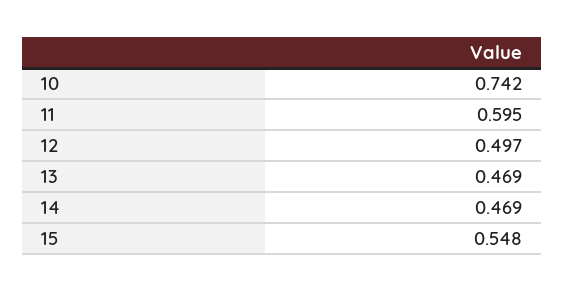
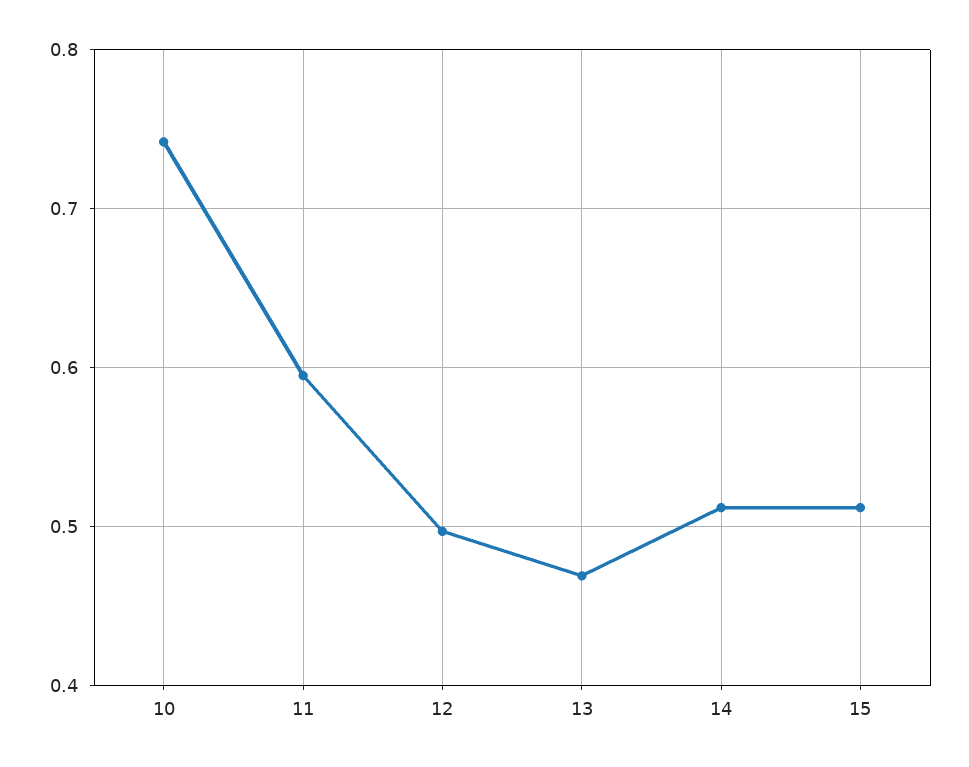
14: 0.469 -> 0.51
15: 0.548 -> 0.51

